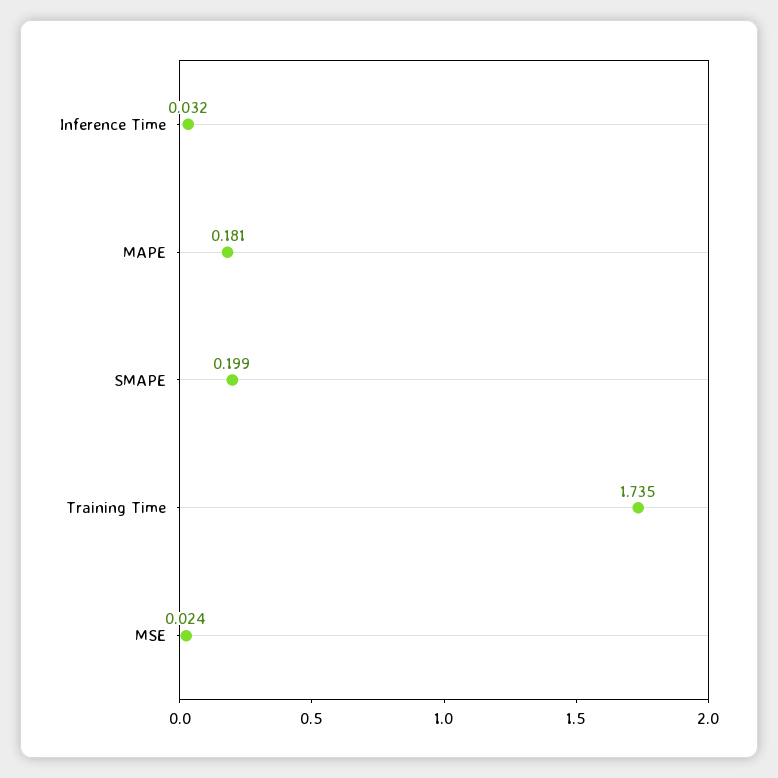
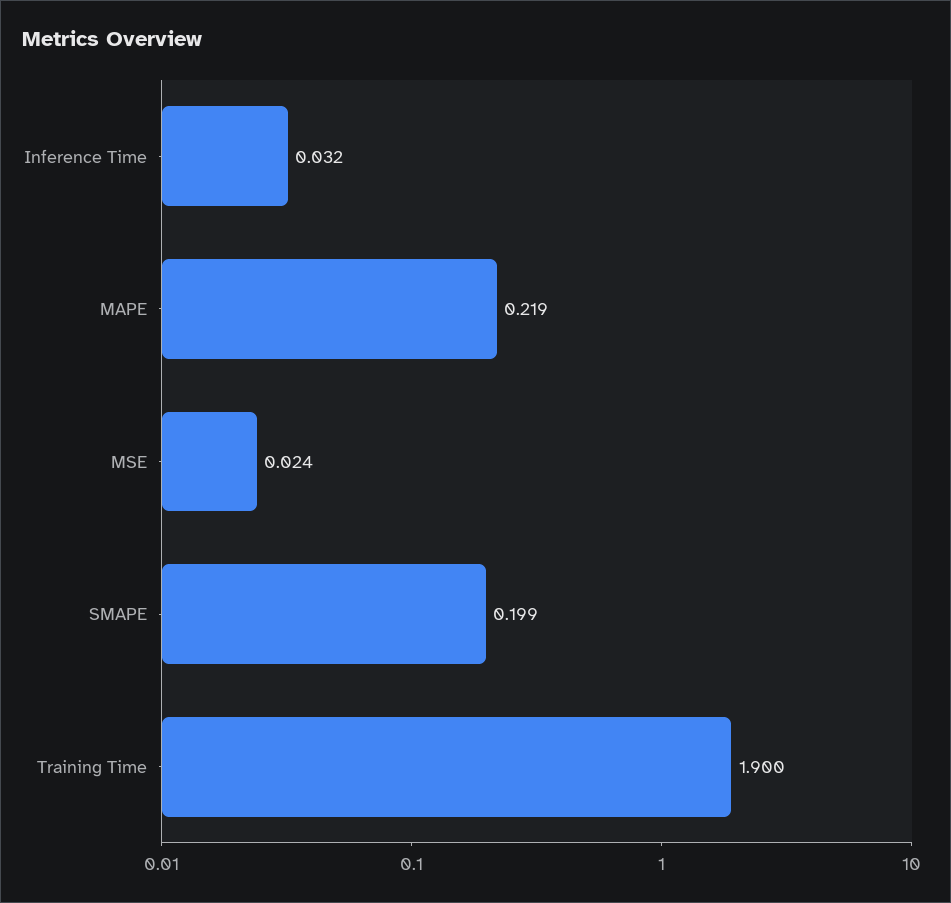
MAPE: 0.181 -> 0.219
Training Time: 1.735 -> 1.9

